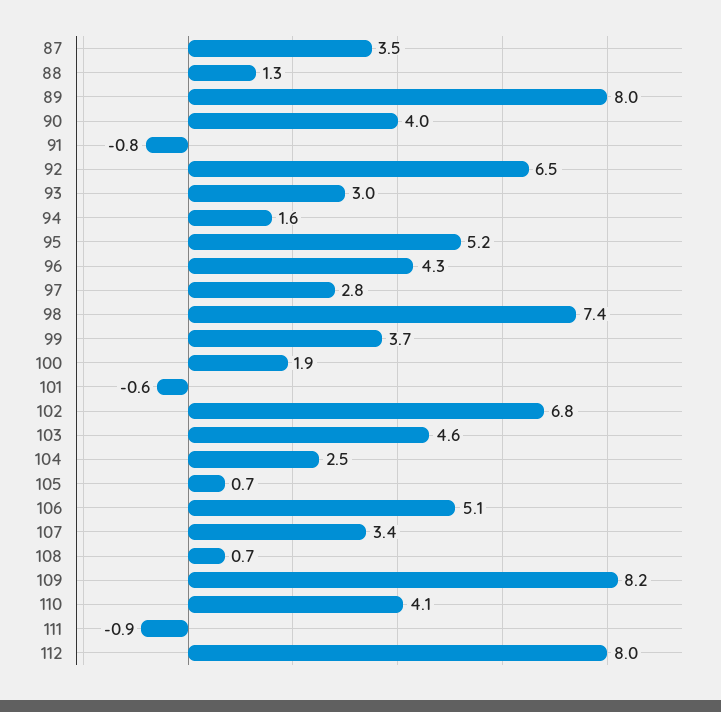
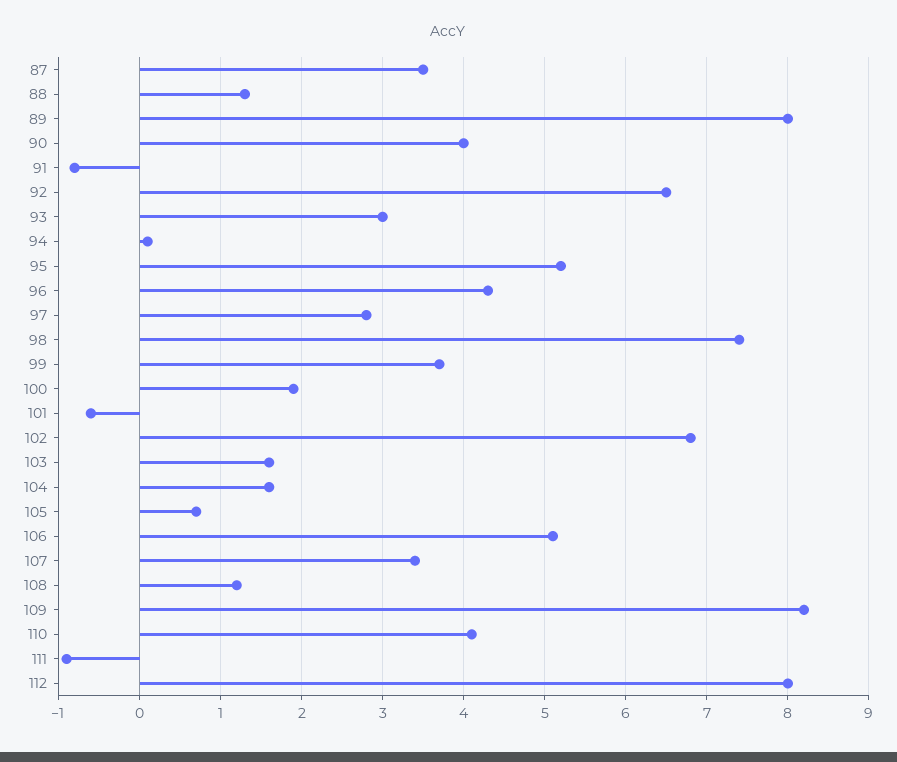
94: 1.6 -> 0.1
103: 4.6 -> 1.6
104: 2.5 -> 1.6
108: 0.7 -> 1.2

